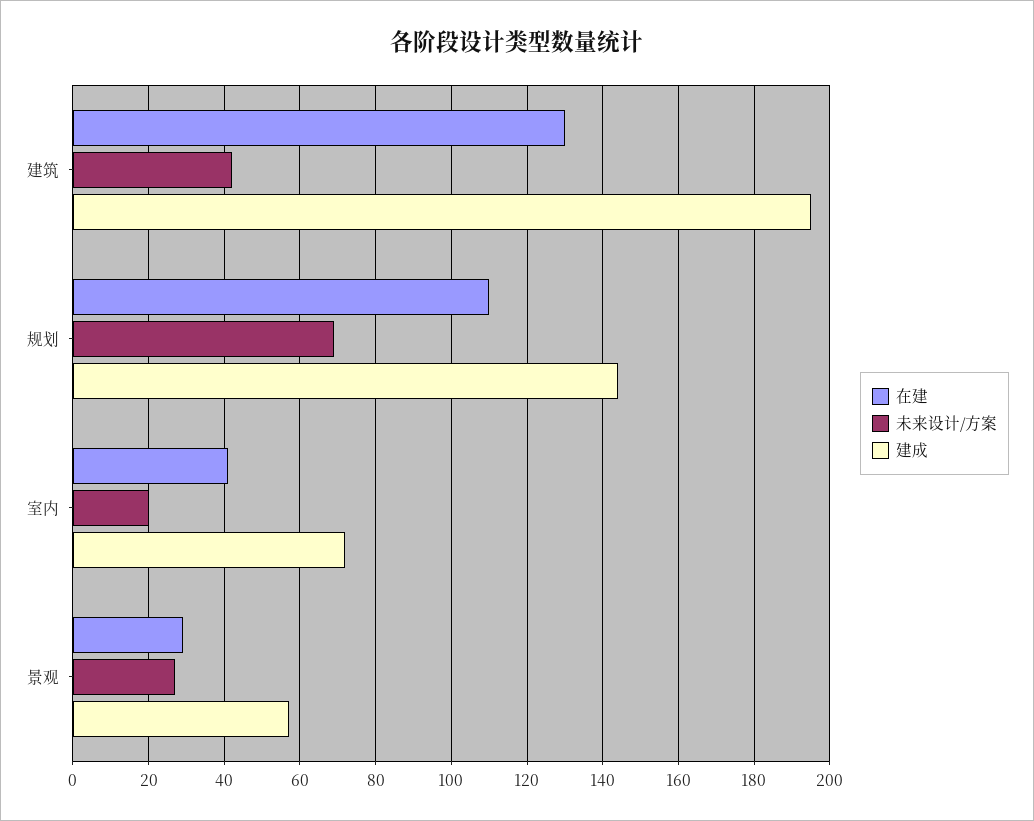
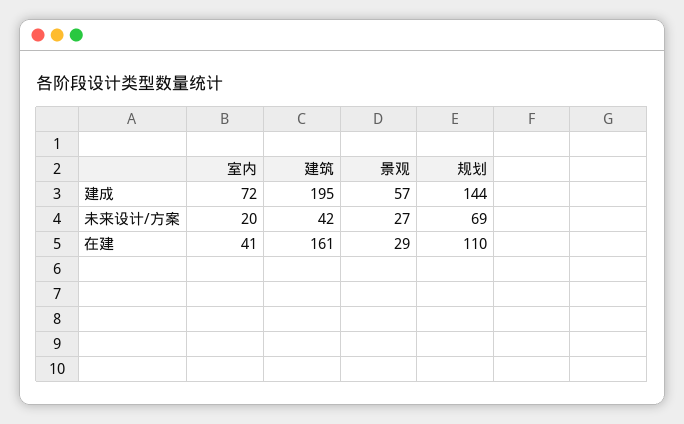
在建, 建筑: 130 -> 161

